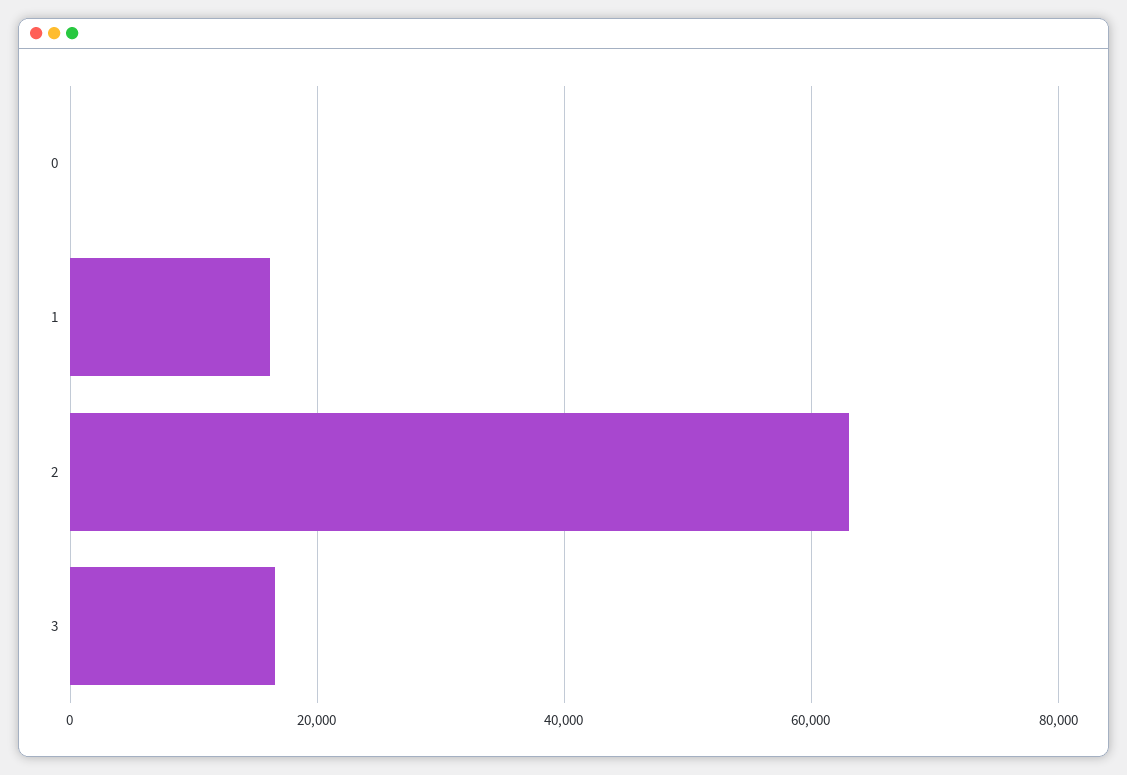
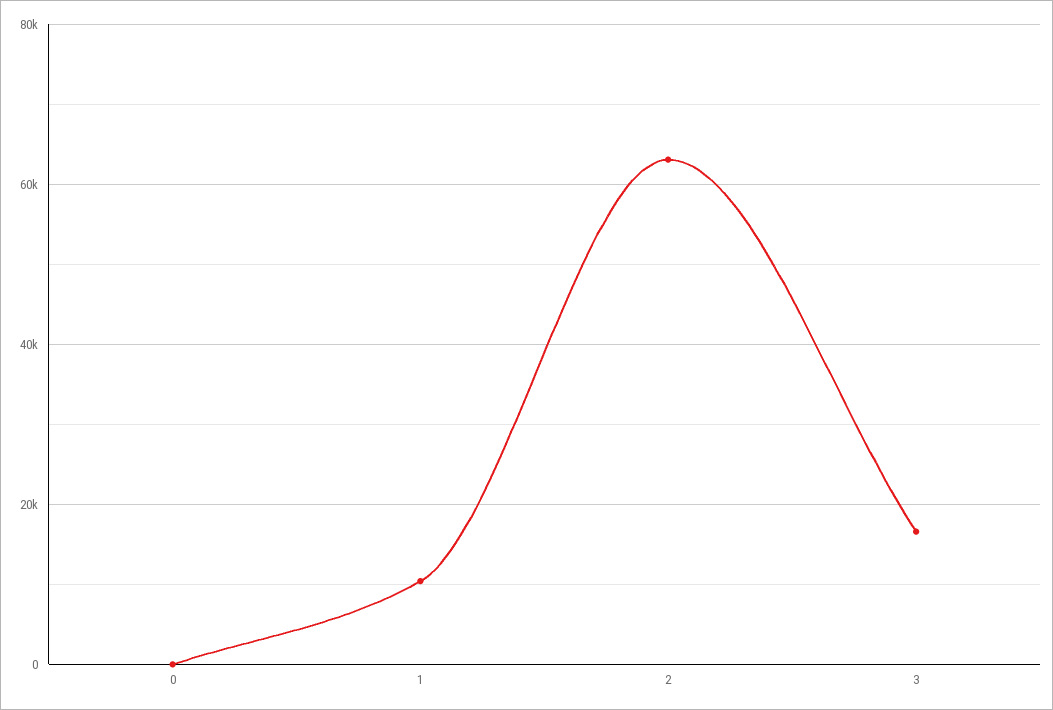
1: 16000 -> 10000

